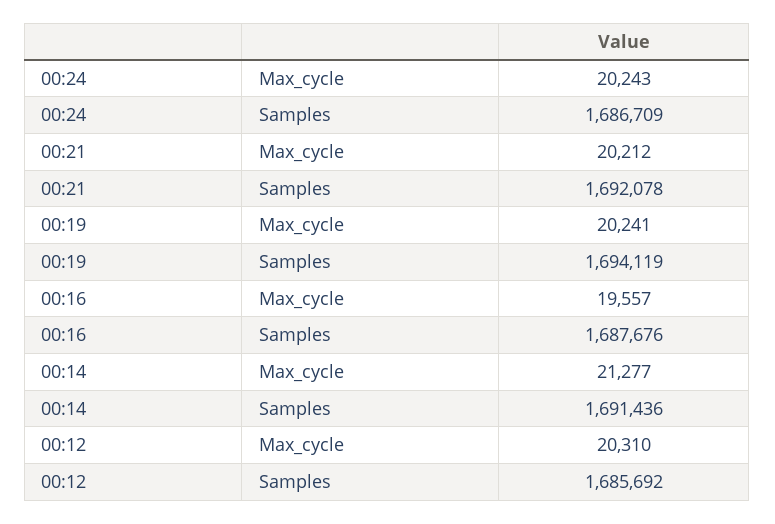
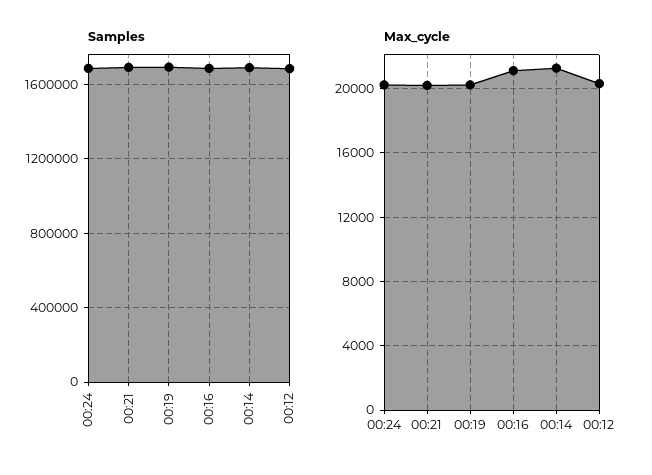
Max_cycle, 00:16: 19557 -> 21000

